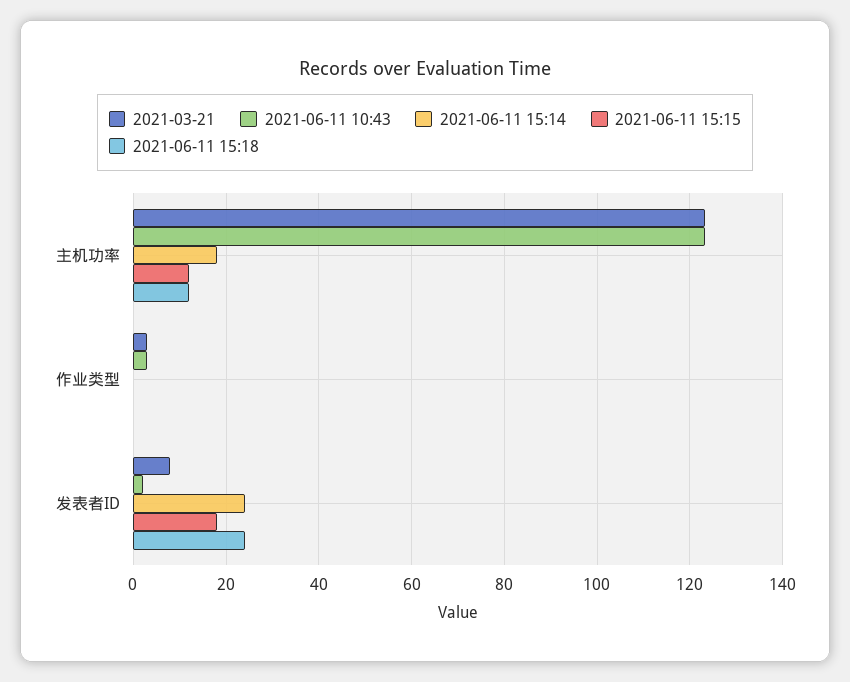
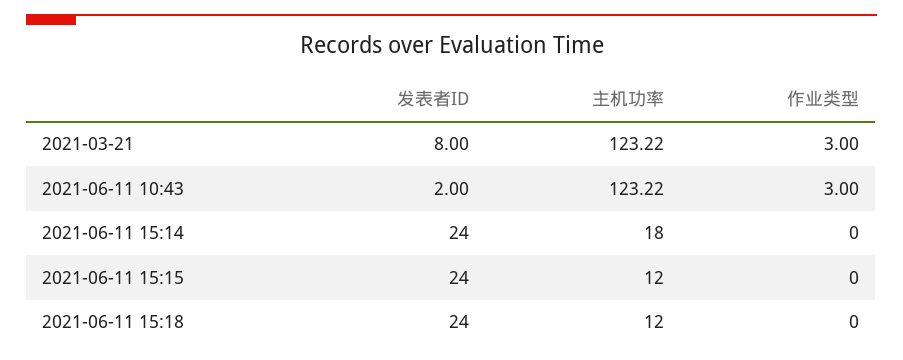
2021-06-11 15:15, 发表者ID: 18 -> 24

